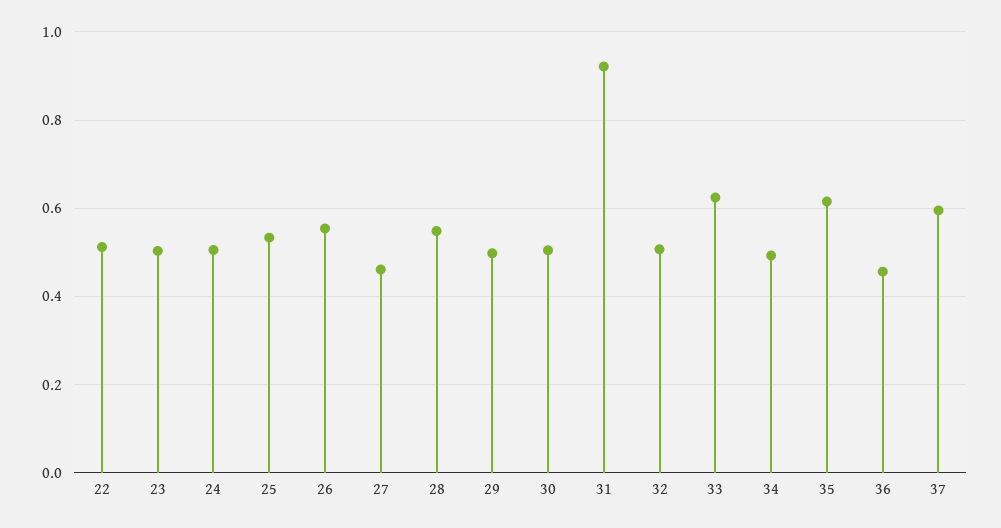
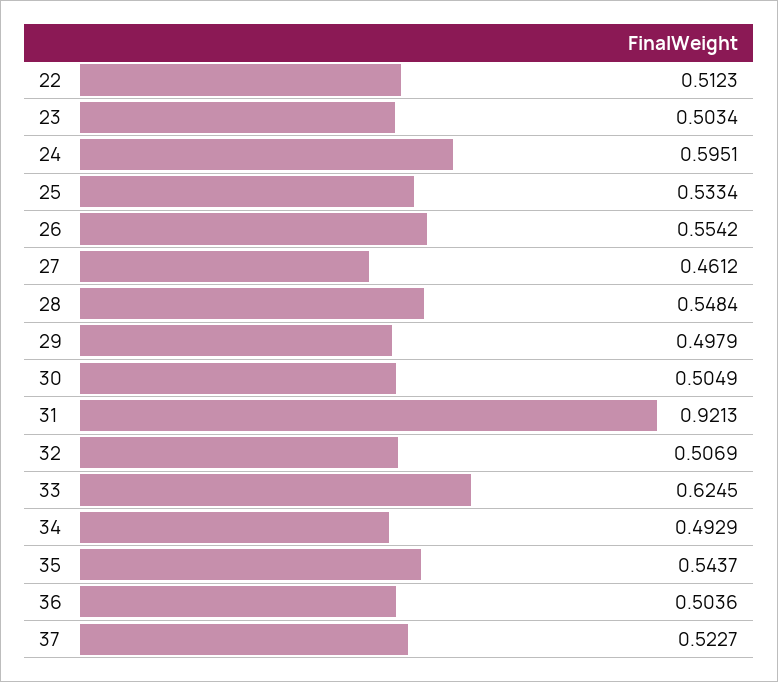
24: 0.5 -> 0.5951
35: 0.62 -> 0.5437
36: 0.46 -> 0.5036
37: 0.6 -> 0.5227

